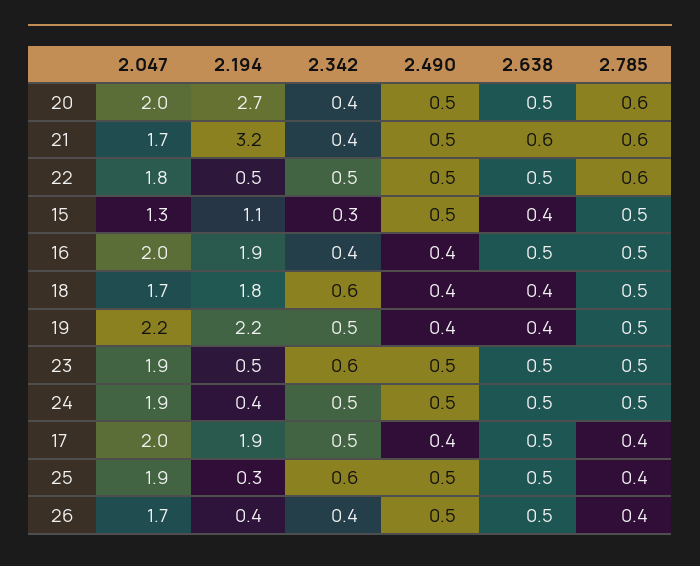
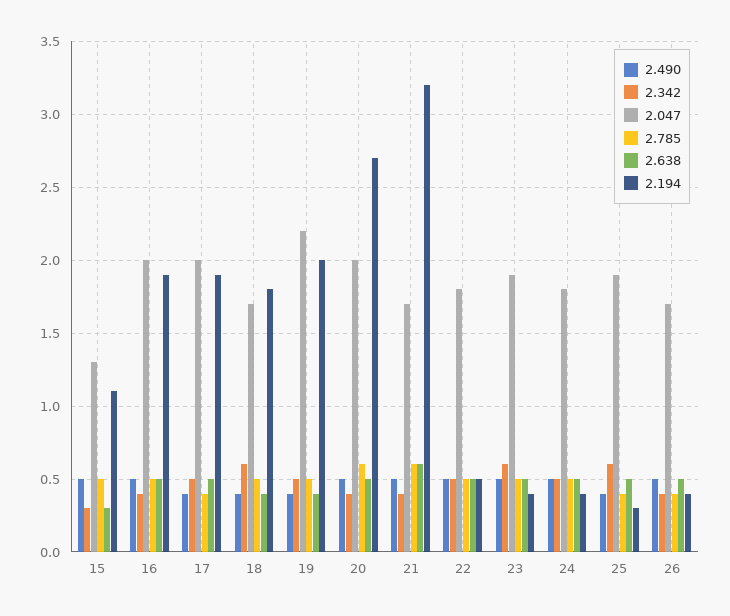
2.785, 22: 0.6 -> 0.5
2.638, 15: 0.4 -> 0.3
2.490, 16: 0.4 -> 0.5
2.194, 19: 2.2 -> 2
2.194, 23: 0.5 -> 0.4
2.047, 24: 1.9 -> 1.8
2.490, 25: 0.5 -> 0.4

